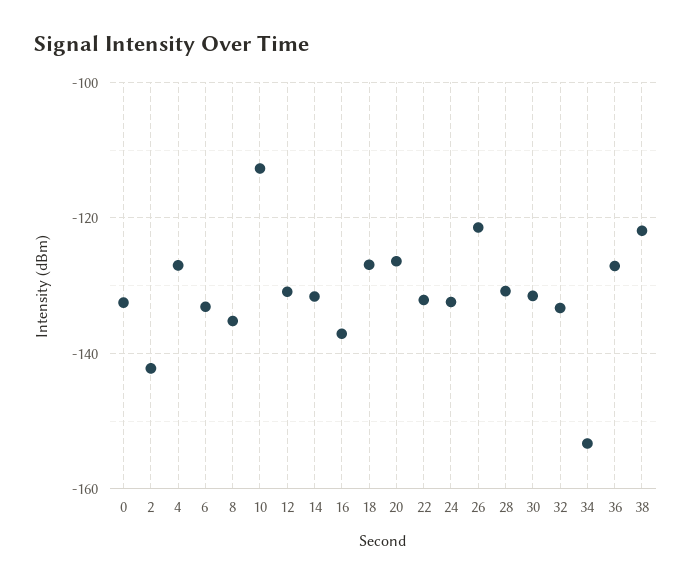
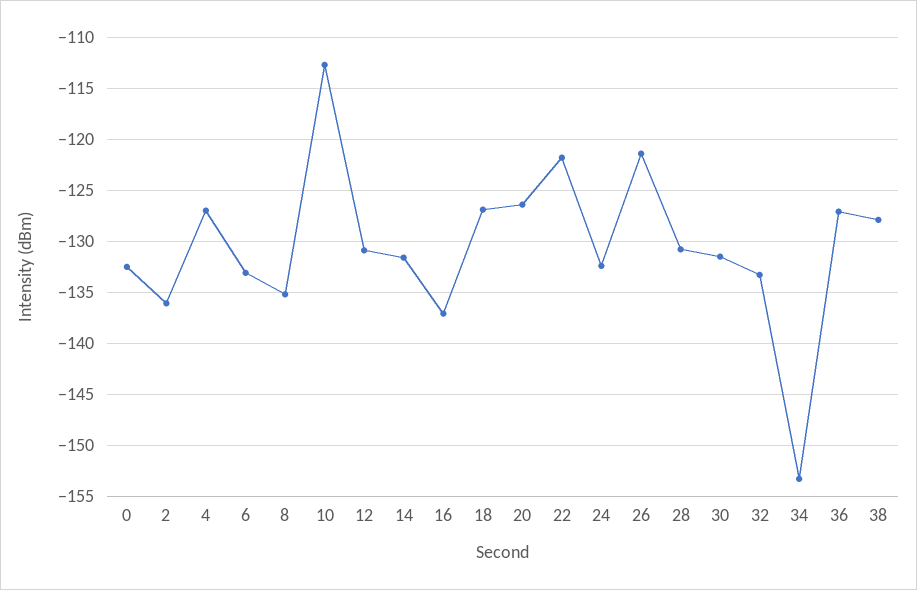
2: -142 -> -136
22: -132 -> -122
38: -122 -> -128

